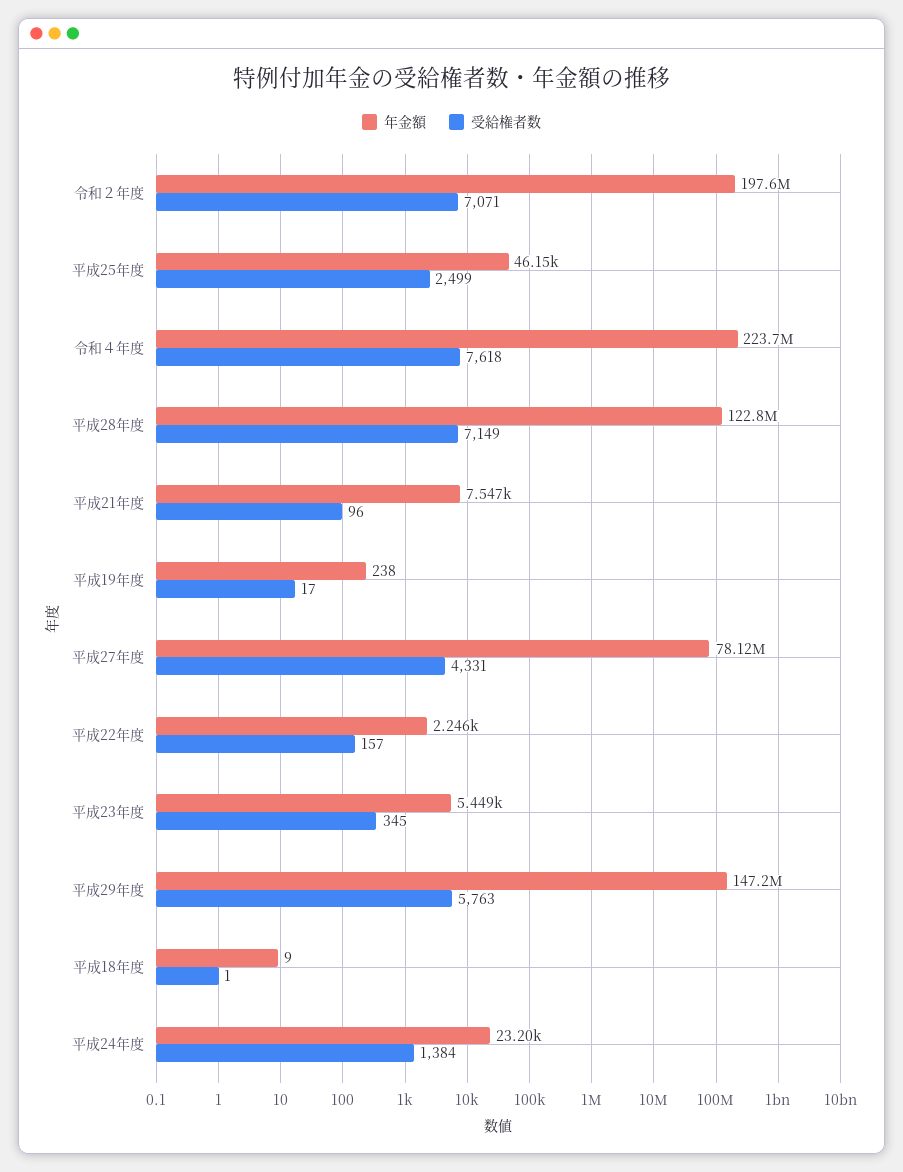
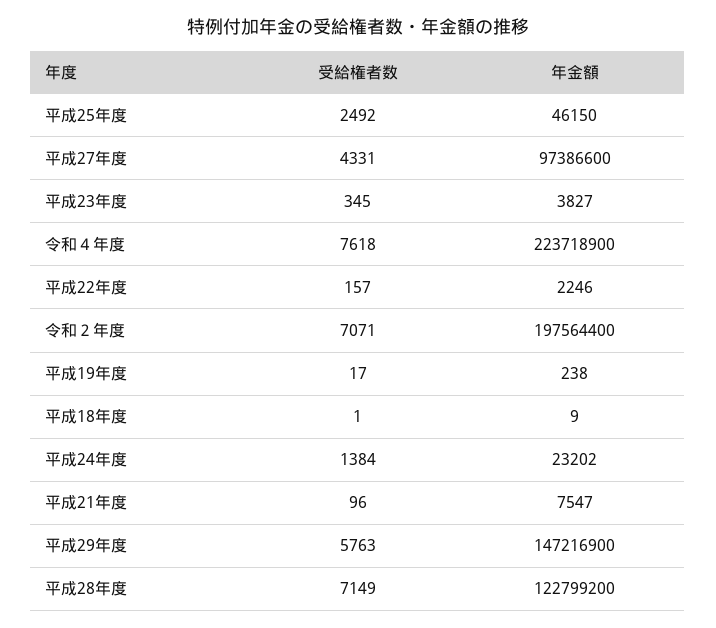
受給権者数, 平成25年度: 2499 -> 2492
年金額, 平成27年度: 78120000 -> 97386600
年金額, 平成23年度: 5449 -> 3827

